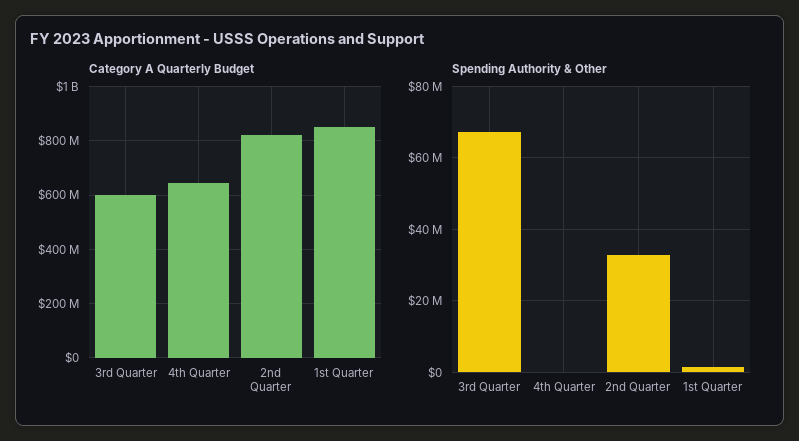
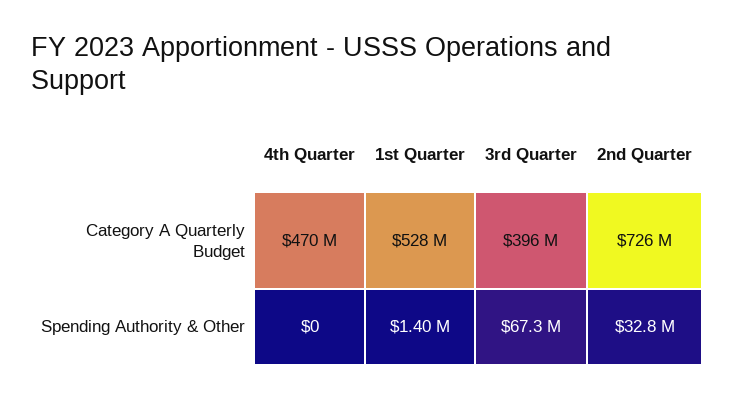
Category A Quarterly Budget, 3rd Quarter: 600000000 -> 396000000
Category A Quarterly Budget, 4th Quarter: 650000000 -> 470000000
Category A Quarterly Budget, 2nd Quarter: 825000000 -> 726000000
Category A Quarterly Budget, 1st Quarter: 850000000 -> 528000000

